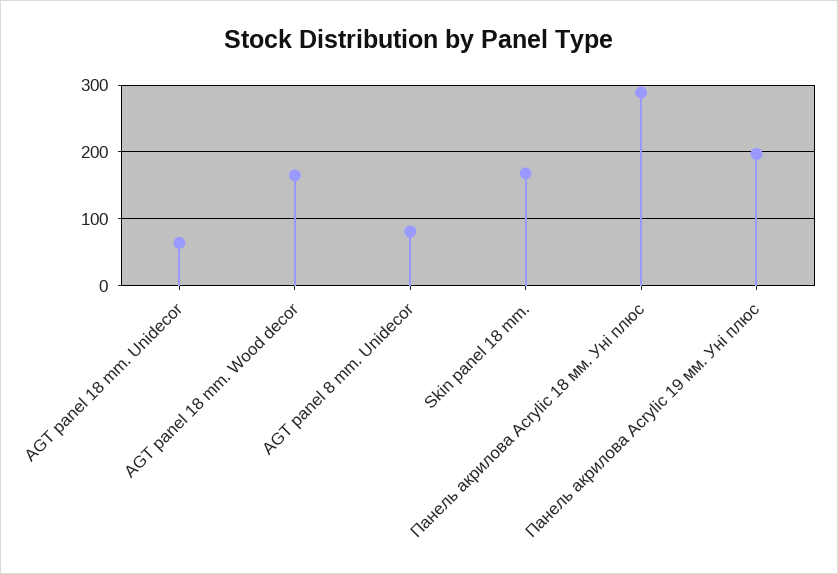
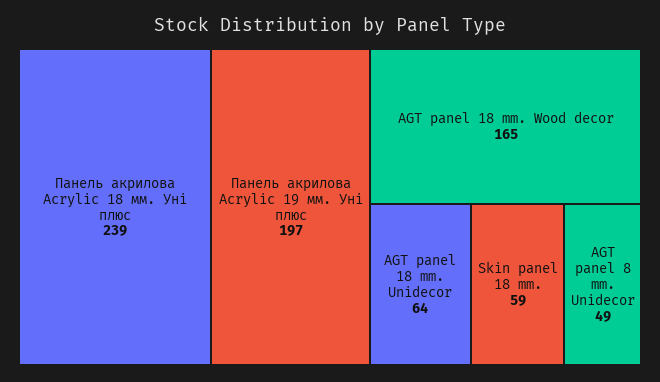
AGT panel 8 mm. Unidecor: 80 -> 49
Skin panel 18 mm.: 170 -> 59
Панель акрилова Acrylic 18 мм. Уні плюс: 290 -> 239

